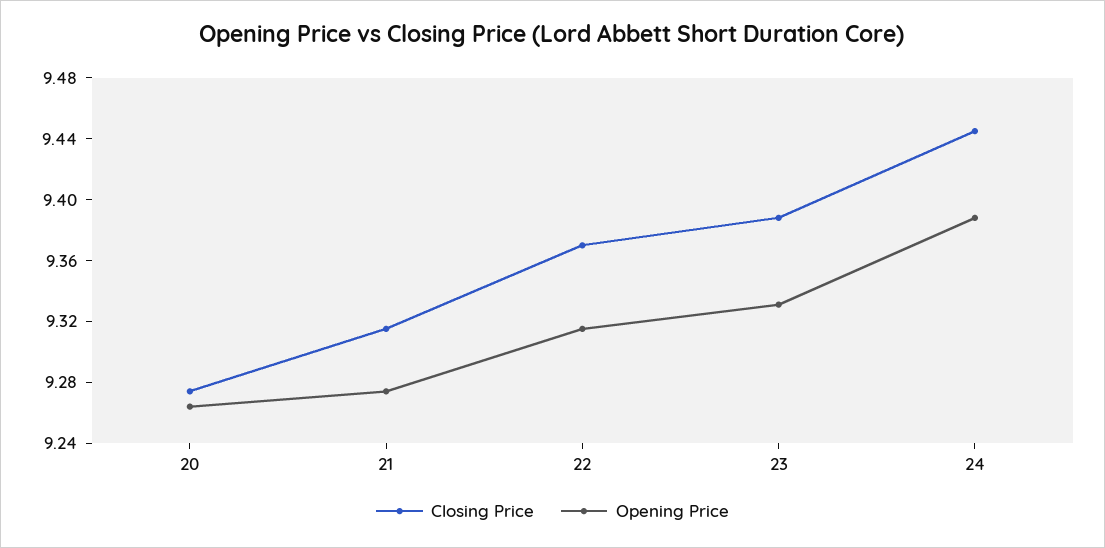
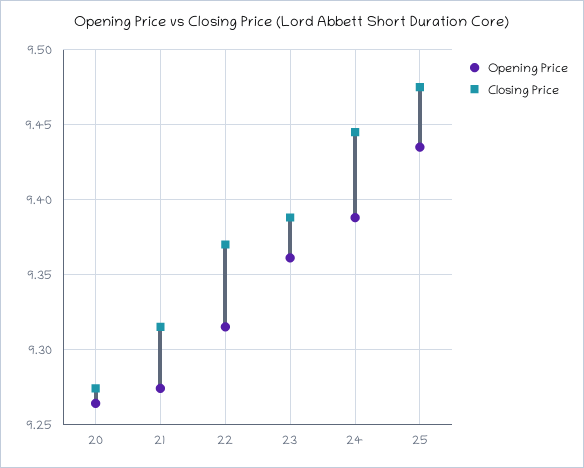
Opening Price, 23: 9.33 -> 9.36
Opening Price, 25: none -> 9.435
Closing Price, 25: none -> 9.475

